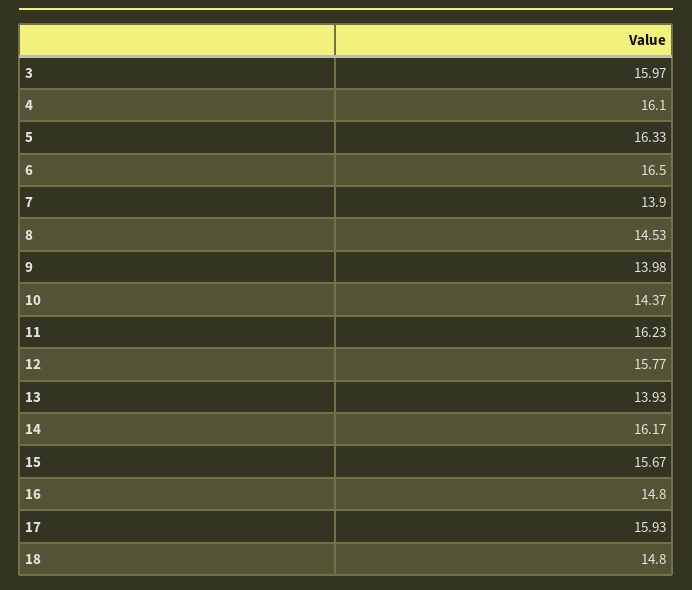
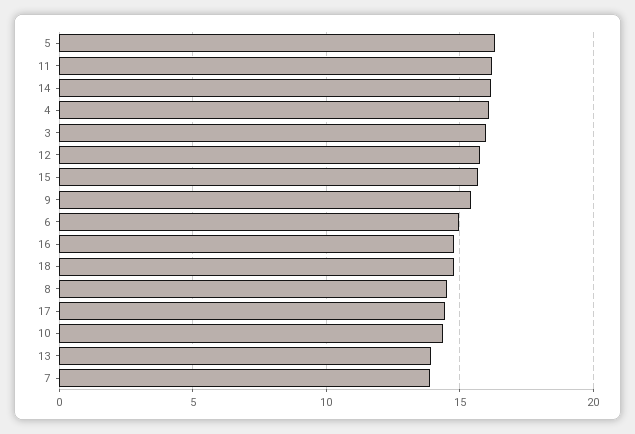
6: 16.5 -> 15
9: 13.98 -> 15.5
17: 15.93 -> 14.5

